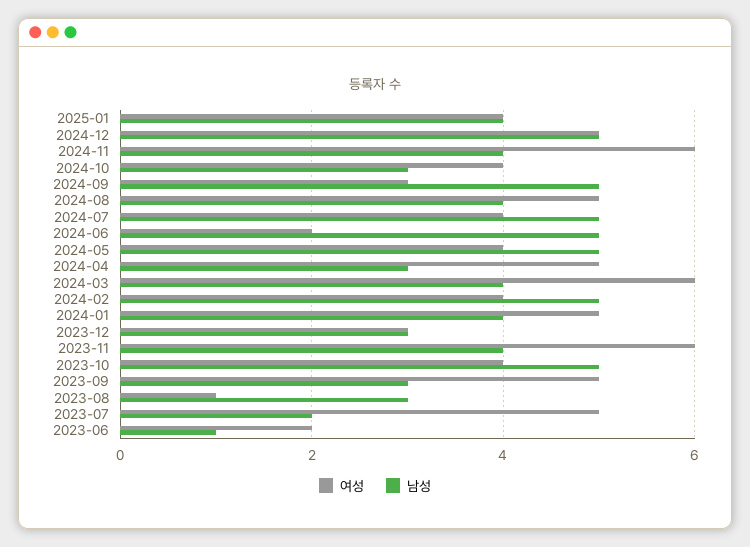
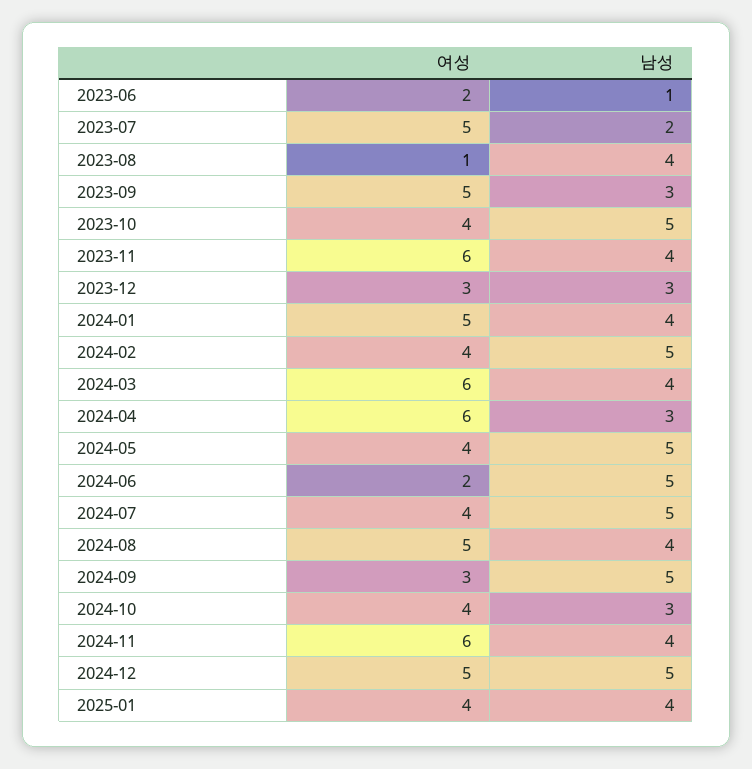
여성, 2024-04: 5 -> 6
남성, 2023-08: 3 -> 4

